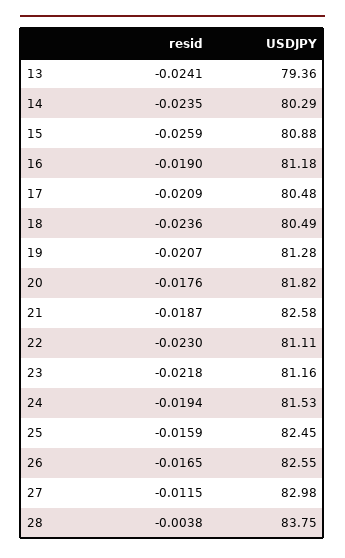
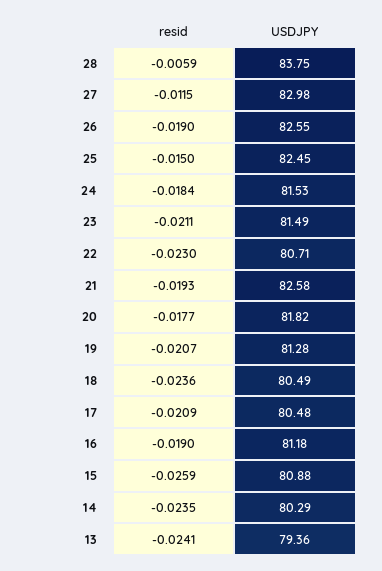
resid, 20: -0.0176 -> -0.0177
resid, 21: -0.0187 -> -0.0193
USDJPY, 22: 81.11 -> 80.71
resid, 23: -0.0218 -> -0.0211
USDJPY, 23: 81.16 -> 81.49
resid, 24: -0.0194 -> -0.0184
resid, 25: -0.0159 -> -0.015
resid, 26: -0.0165 -> -0.019
resid, 28: -0.0038 -> -0.0059

